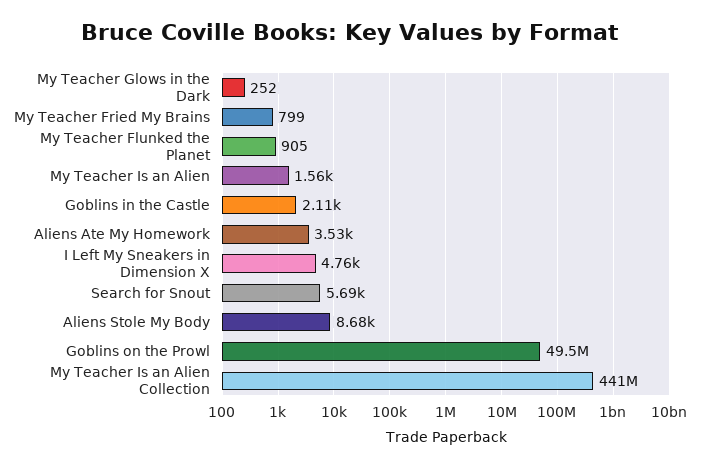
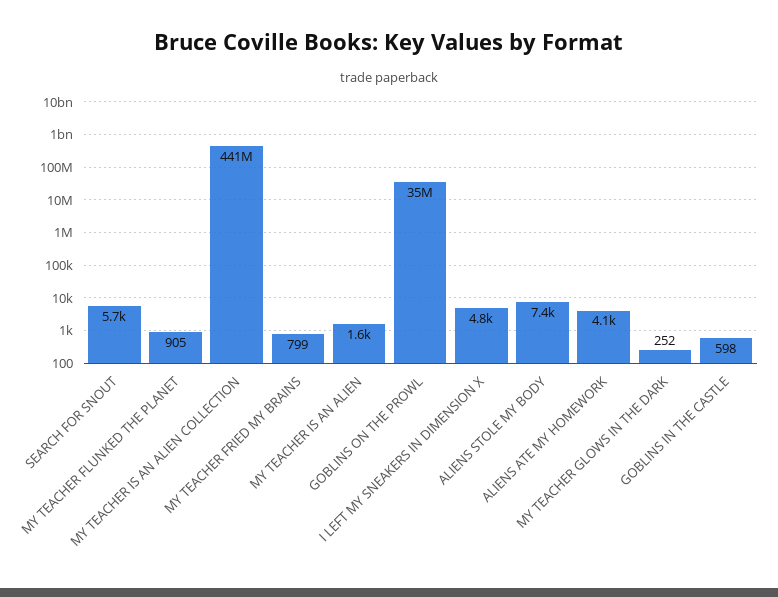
Goblins in the Castle: 2110 -> 598
Aliens Ate My Homework: 3530 -> 4100
Aliens Stole My Body: 8680 -> 7400
Goblins on the Prowl: 49500000 -> 35000000

